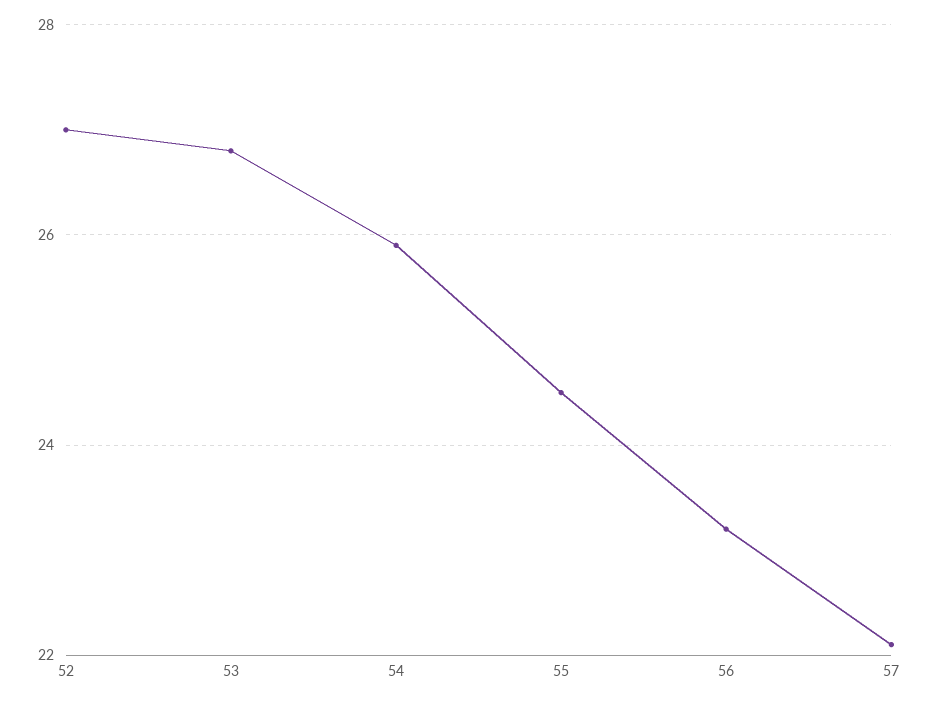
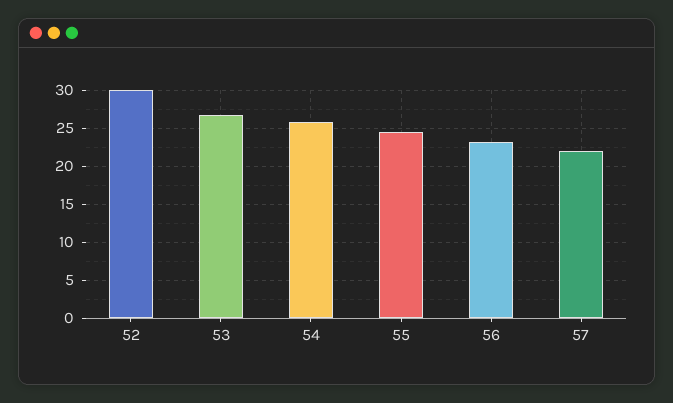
52: 27 -> 30

